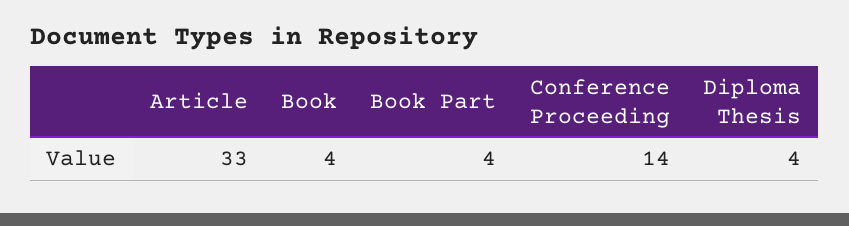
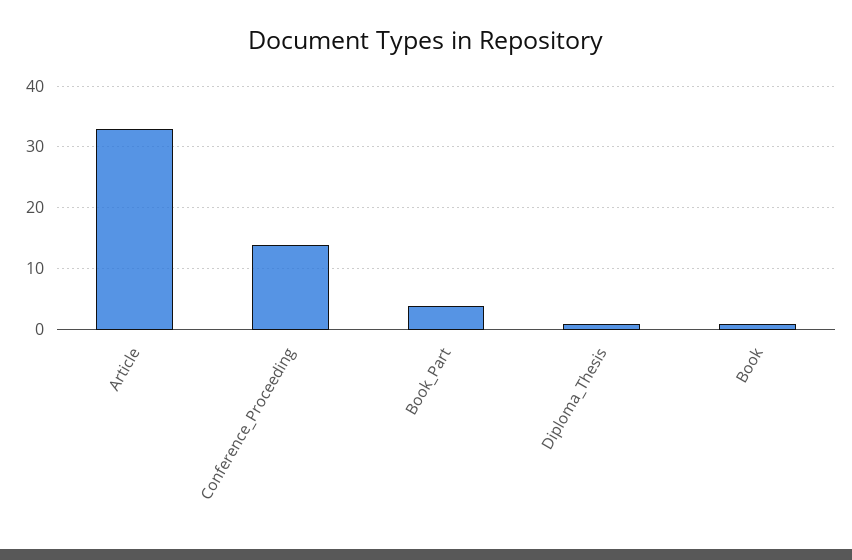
Book: 4 -> 1
Diploma Thesis: 4 -> 1

